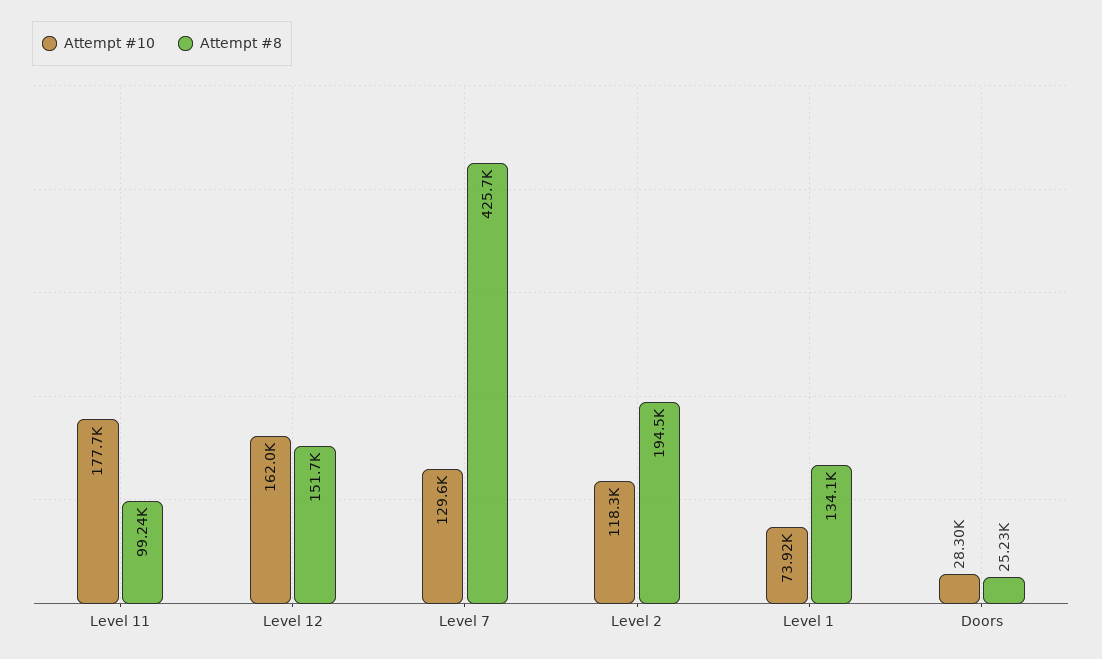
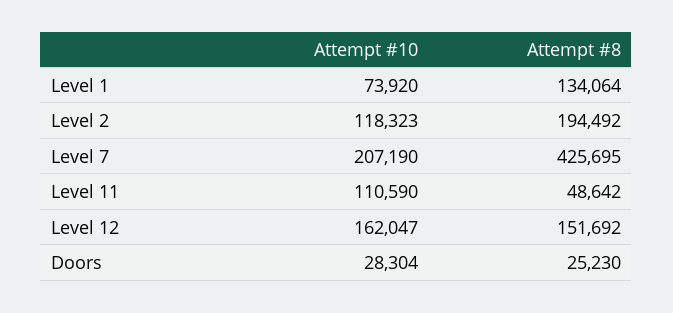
Attempt #10, Level 11: 177700 -> 110590
Attempt #8, Level 11: 99240 -> 48642
Attempt #10, Level 7: 129600 -> 207190

